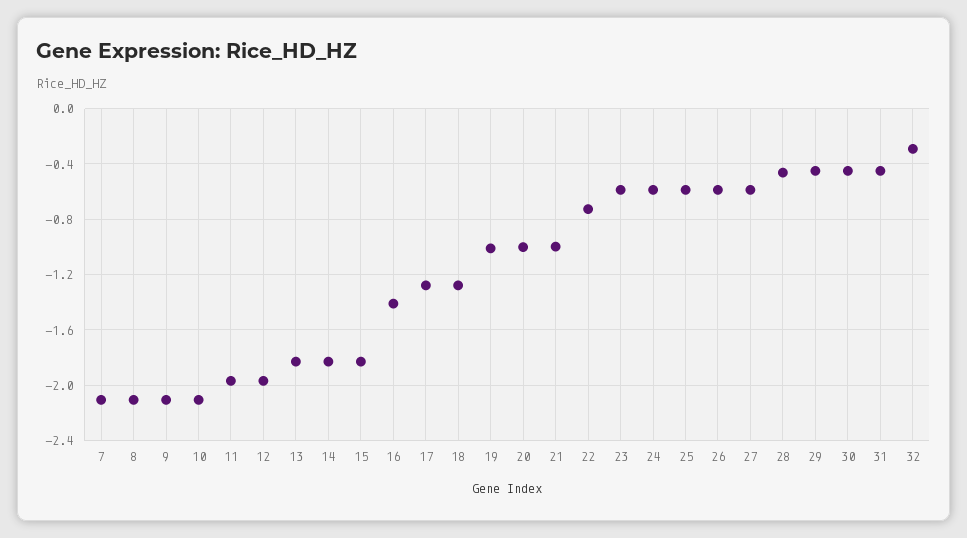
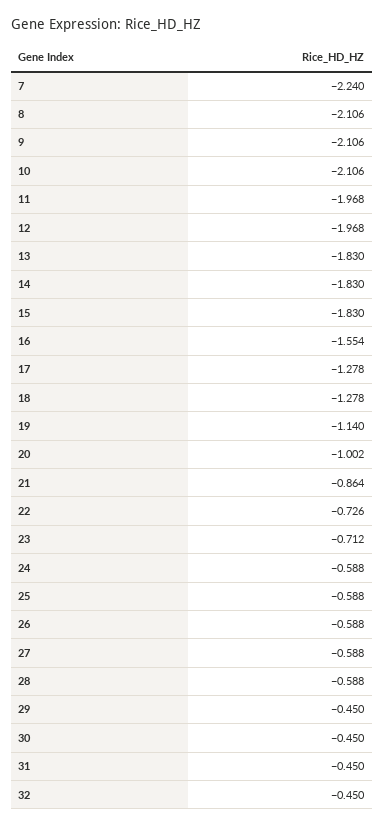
7: -2.1 -> -2.24
16: -1.4 -> -1.554
19: -1 -> -1.14
21: -1 -> -0.864
23: -0.6 -> -0.712
28: -0.45 -> -0.588
32: -0.3 -> -0.45

